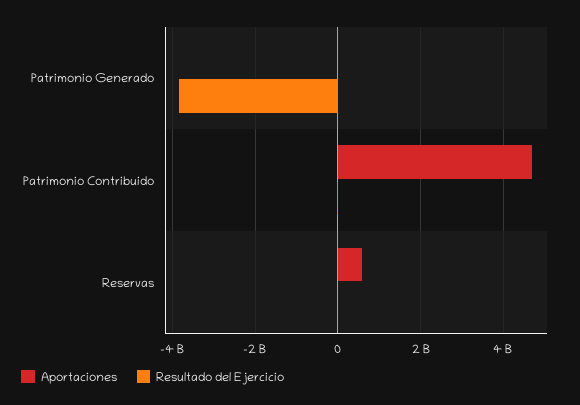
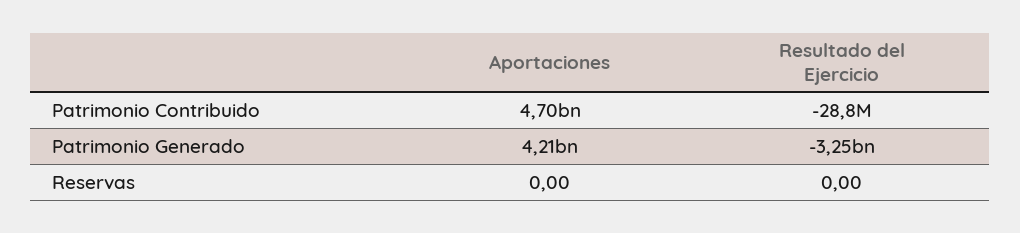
Aportaciones, Patrimonio Generado: 0 -> 4210000000
Resultado del Ejercicio, Patrimonio Generado: -3800000000 -> -3250000000
Aportaciones, Reservas: 600000000 -> 0

